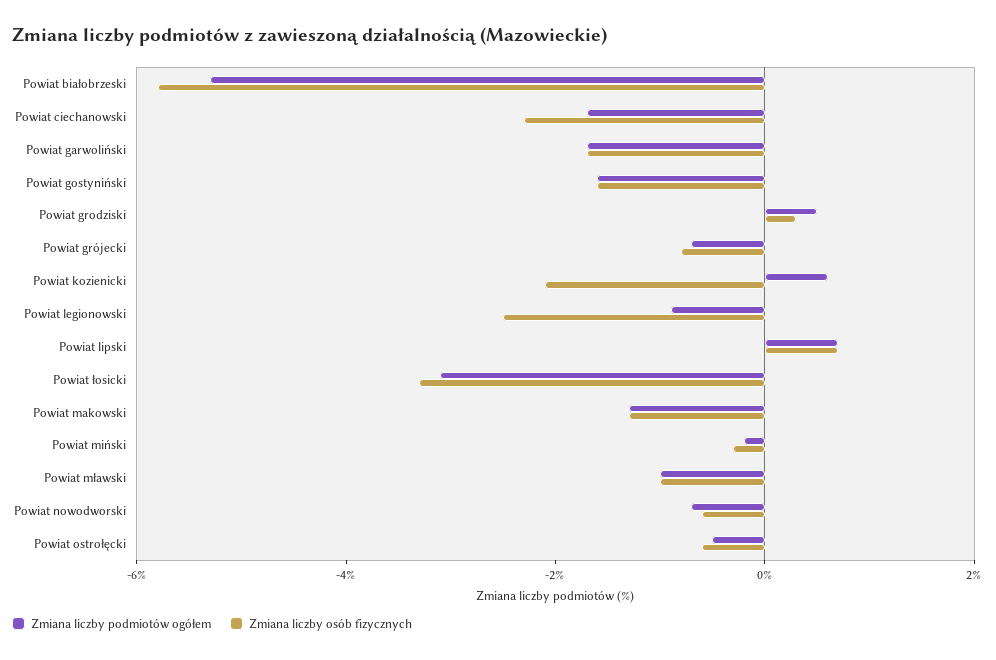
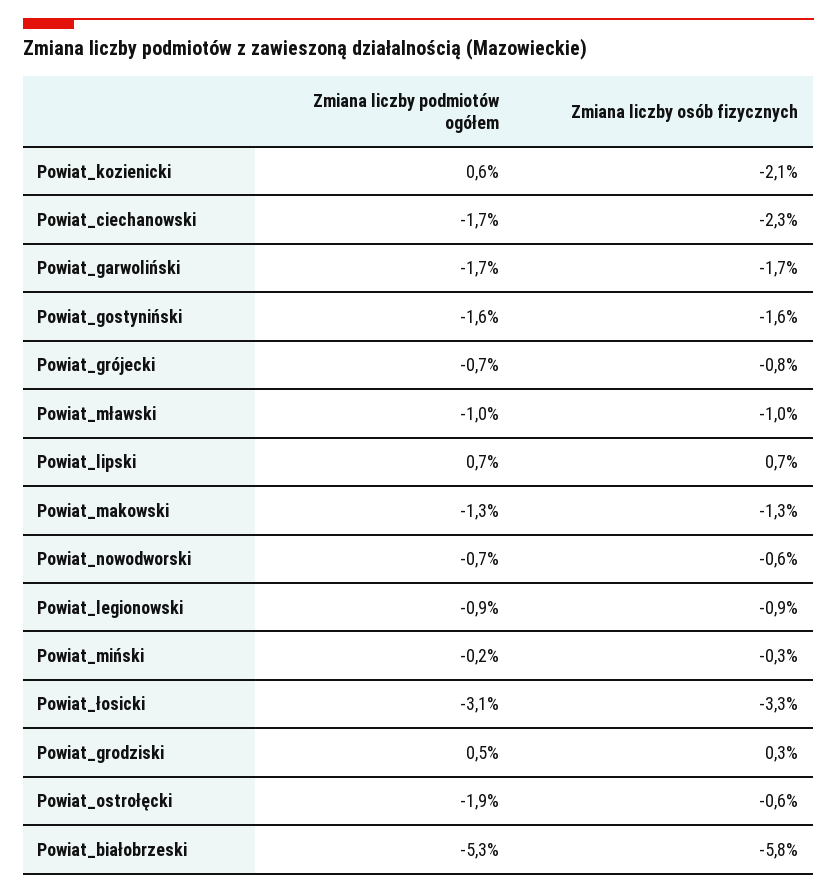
Zmiana liczby osób fizycznych, Powiat legionowski: -2.5 -> -0.9
Zmiana liczby podmiotów ogółem, Powiat ostrołęcki: -0.5 -> -1.9

